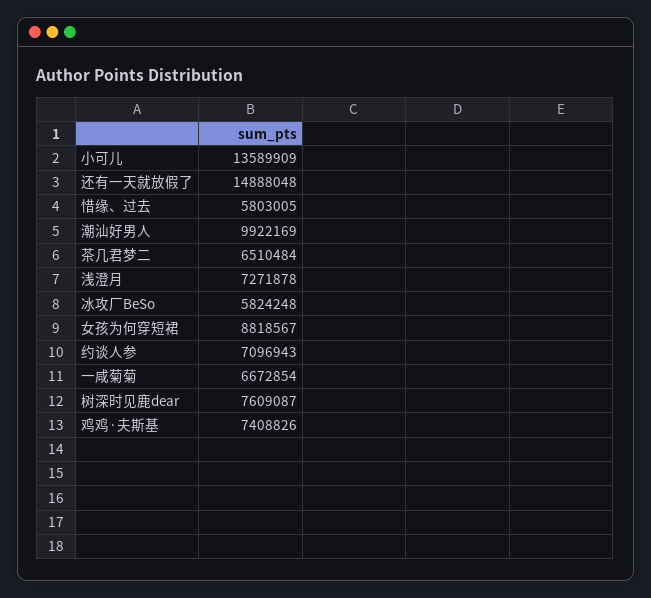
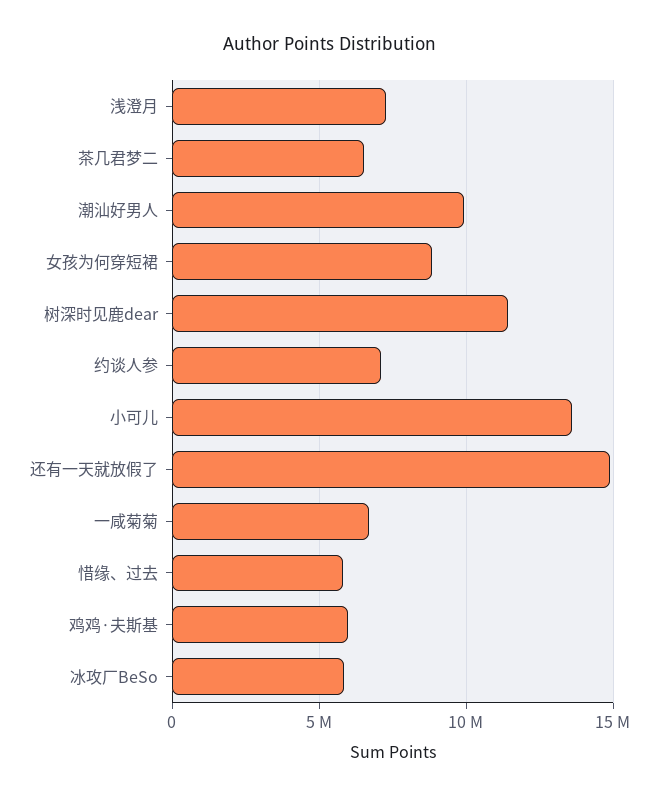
树深时见鹿dear: 7609087 -> 11500000
鸡鸡·夫斯基: 7408826 -> 6000000

